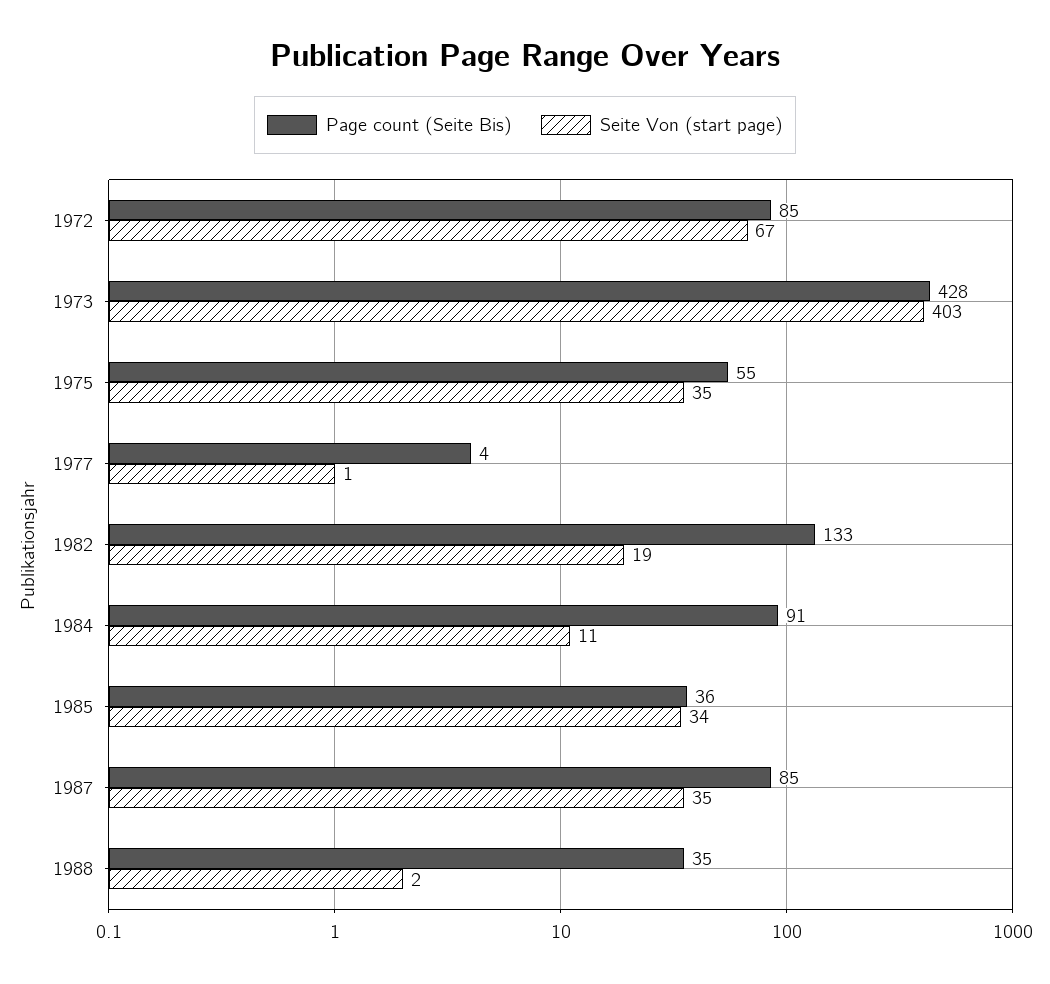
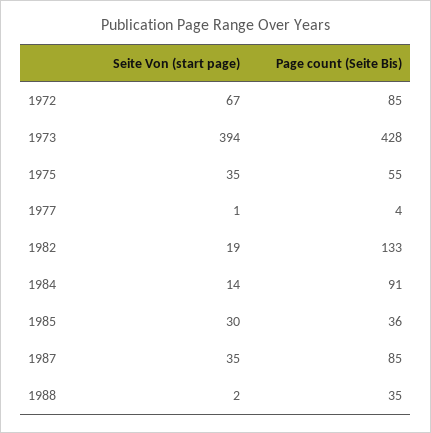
Seite Von (start page), 1973: 403 -> 394
Seite Von (start page), 1984: 11 -> 14
Seite Von (start page), 1985: 34 -> 30

